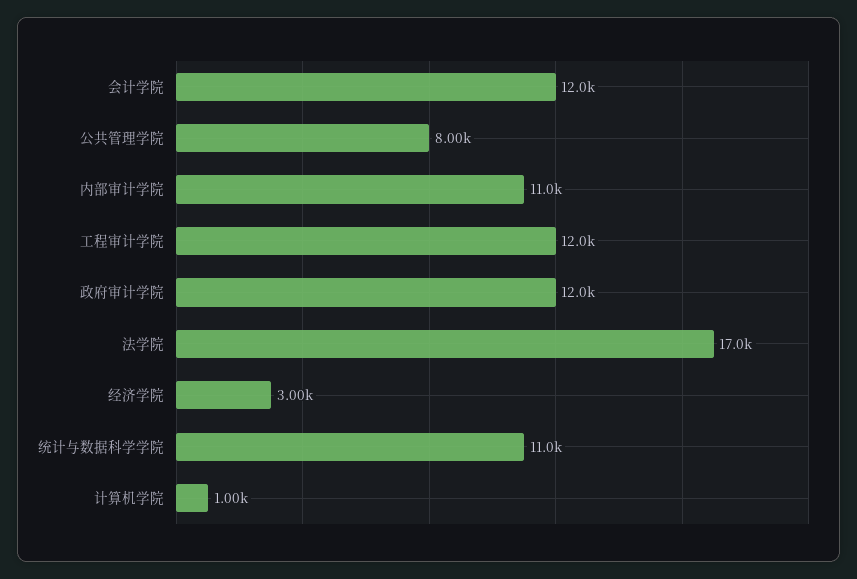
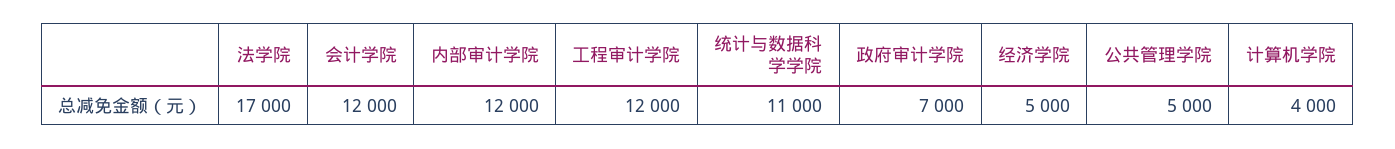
公共管理学院: 8000 -> 5000
内部审计学院: 11000 -> 12000
政府审计学院: 12000 -> 7000
经济学院: 3000 -> 5000
计算机学院: 1000 -> 4000

